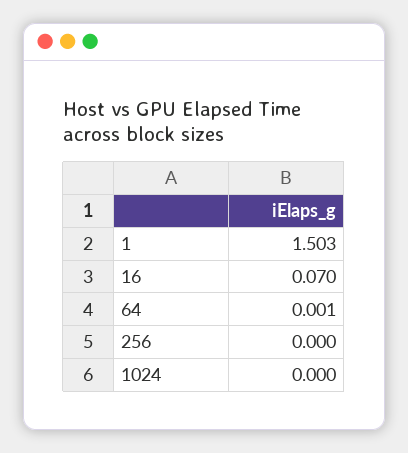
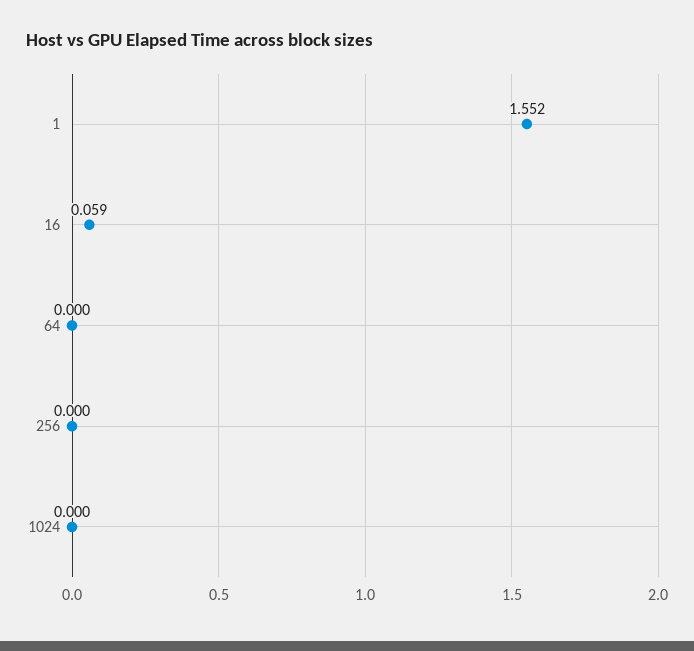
1: 1.503 -> 1.552
16: 0.07 -> 0.059
64: 0.001 -> 0

